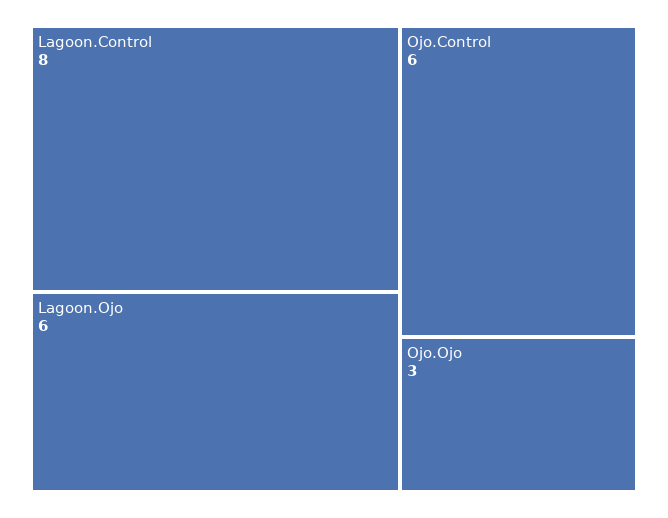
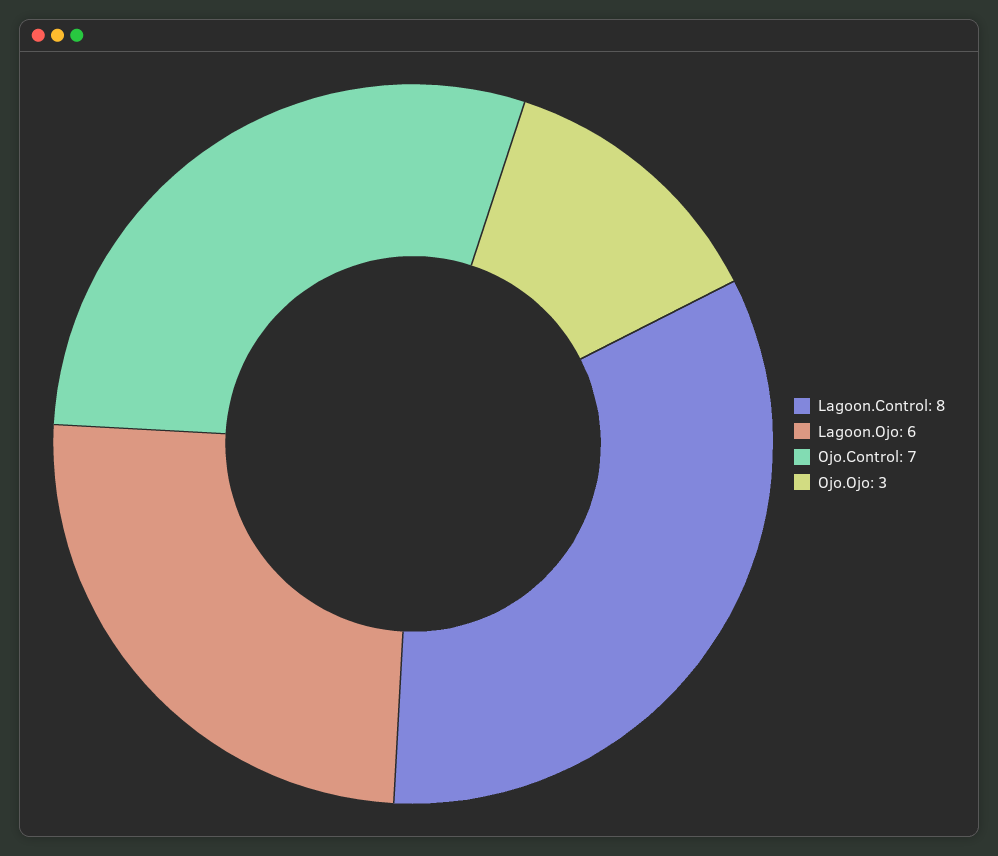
Ojo.Control: 6 -> 7

